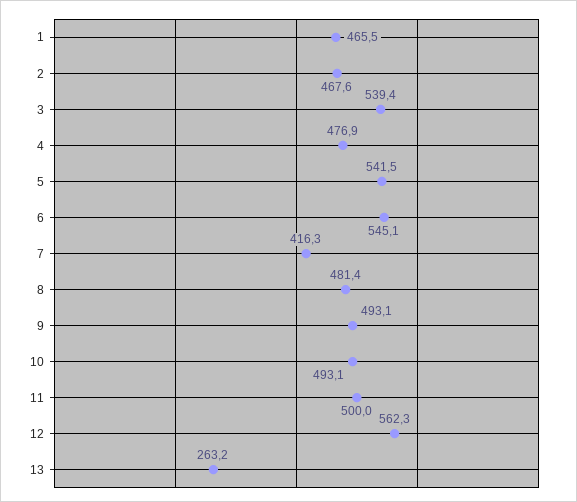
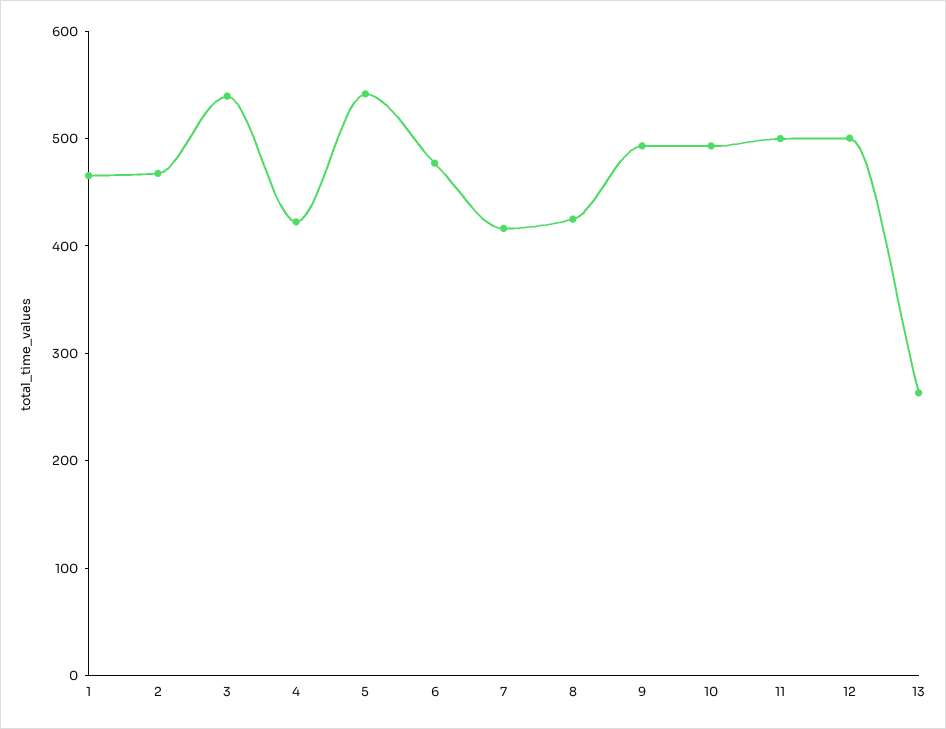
4: 476.9 -> 420
6: 545.1 -> 480
8: 481.4 -> 420
12: 562.3 -> 500

